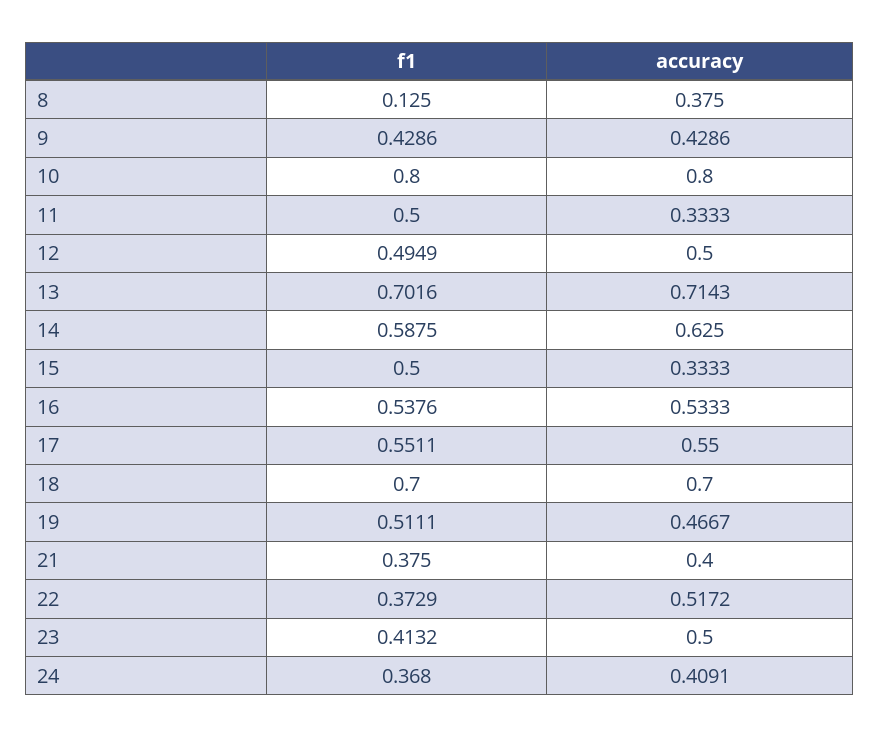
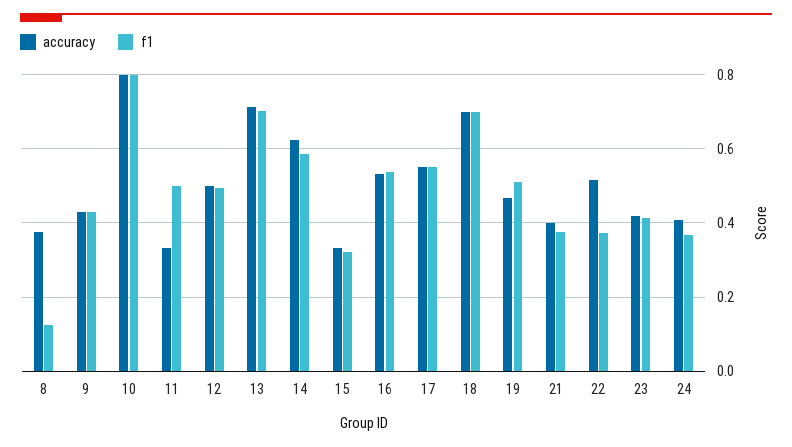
f1, 15: 0.5 -> 0.32
accuracy, 23: 0.5 -> 0.42

